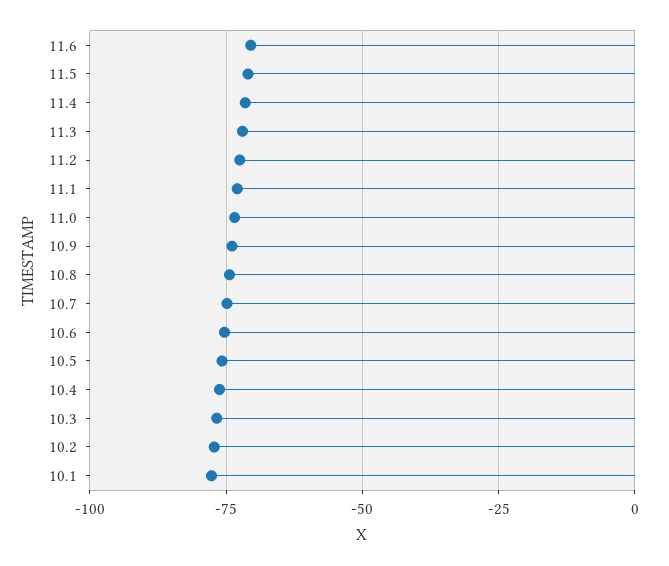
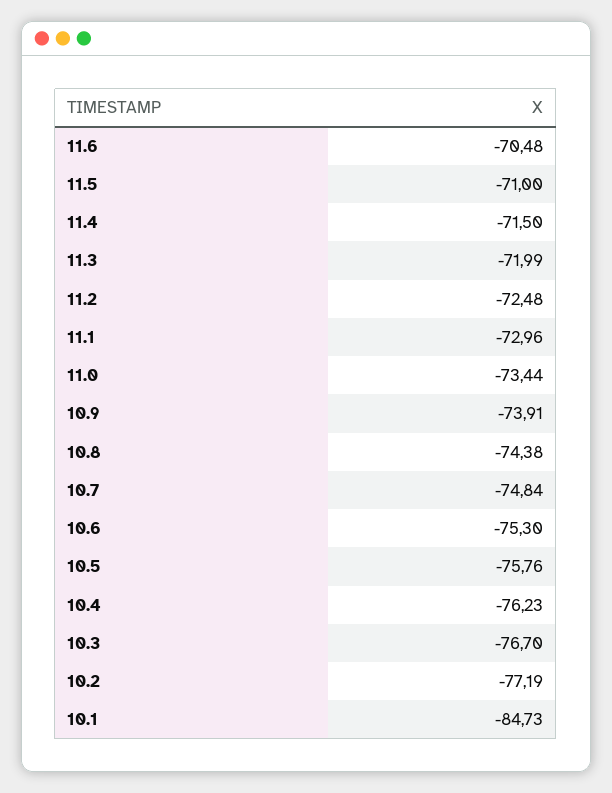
10.1: -77.5 -> -84.73

